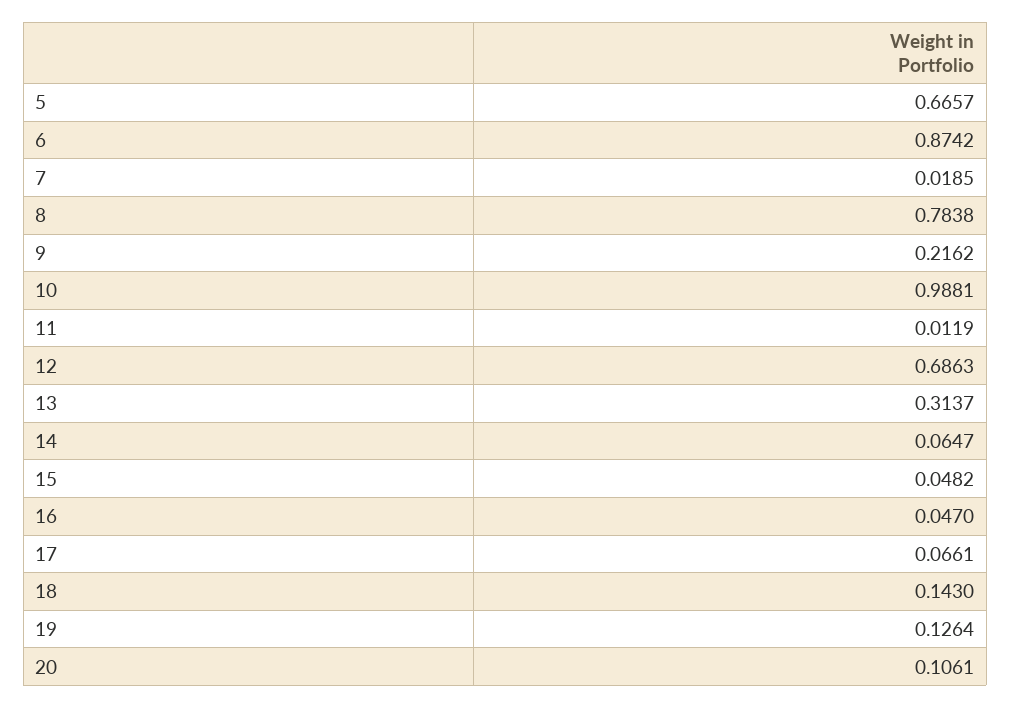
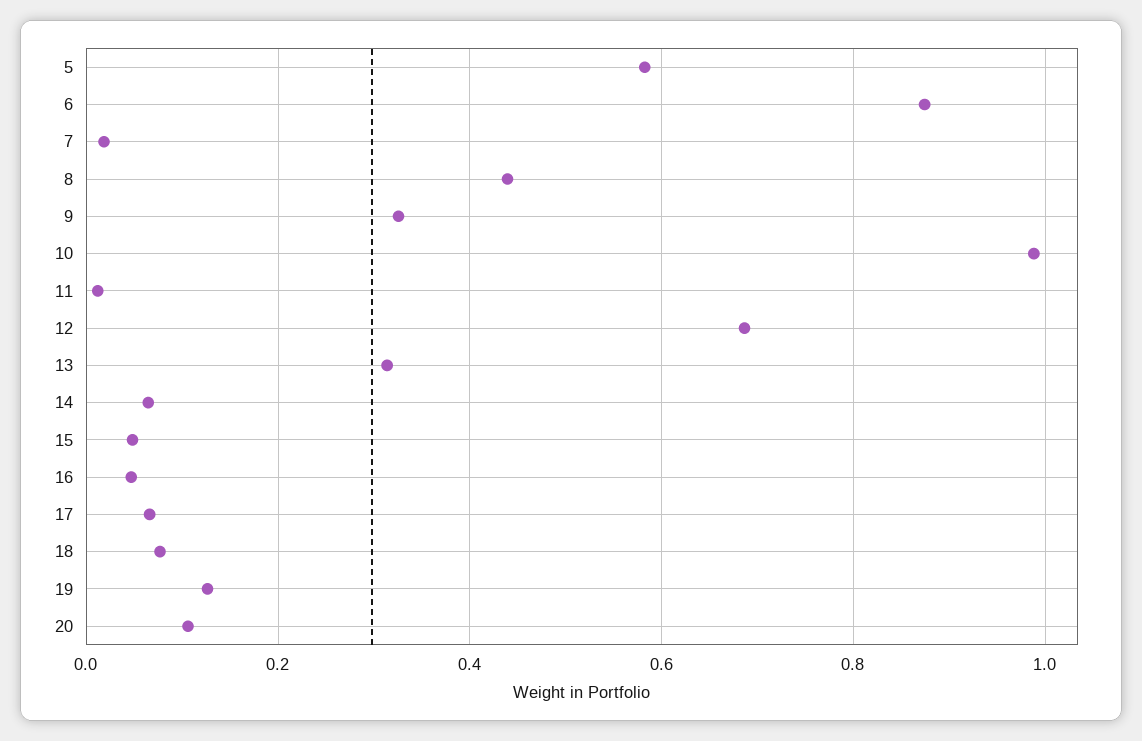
5: 0.6657 -> 0.58
8: 0.7838 -> 0.44
9: 0.2162 -> 0.32
18: 0.143 -> 0.08

